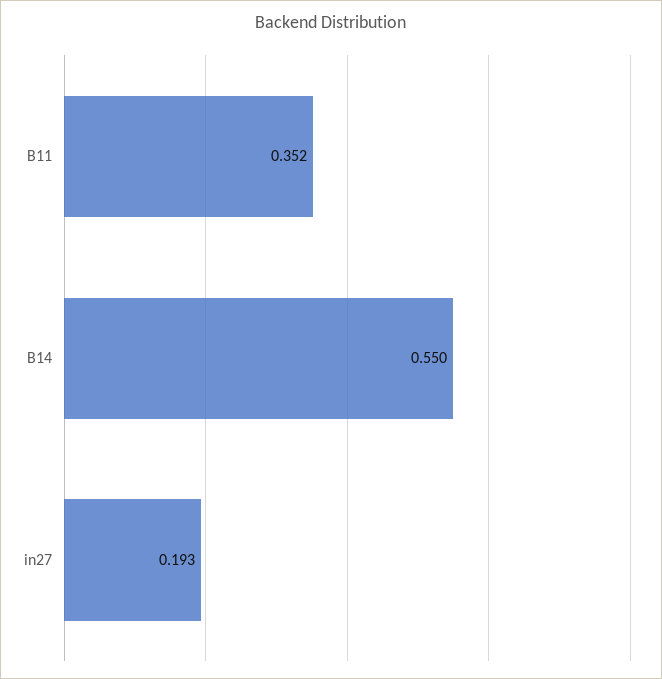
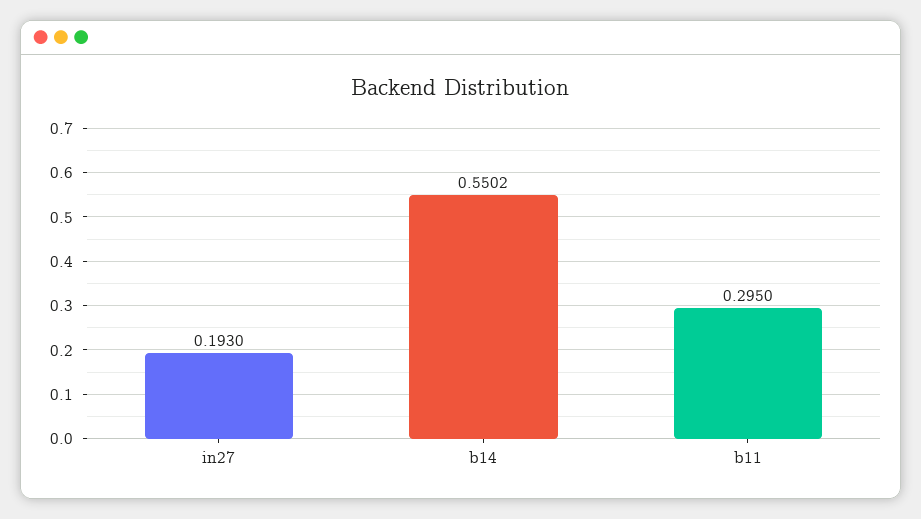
B11: 0.352 -> 0.295

